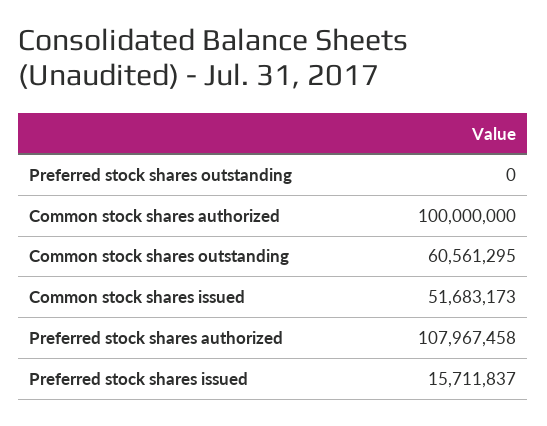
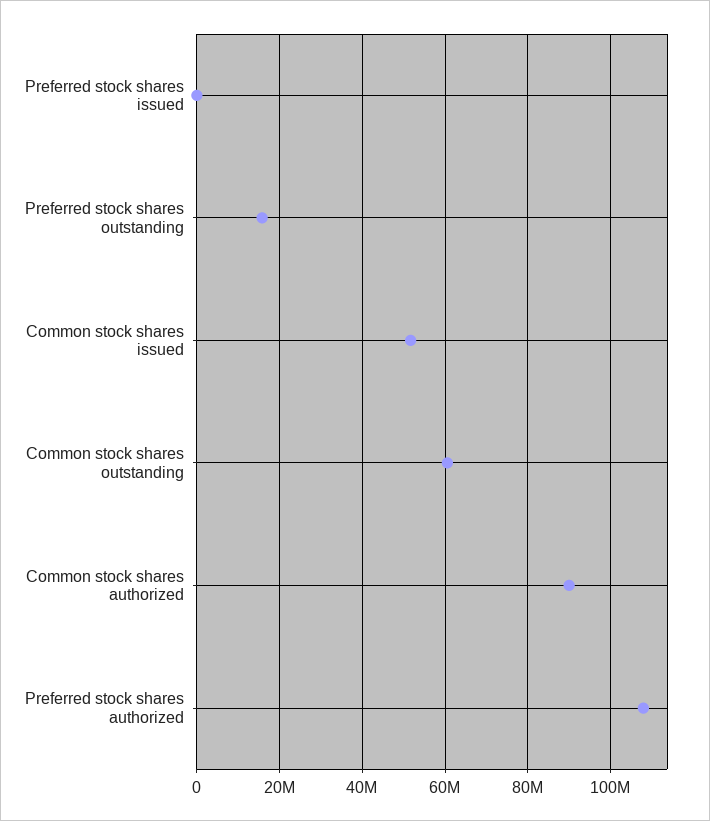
Preferred stock shares outstanding: 0 -> 16000000
Common stock shares authorized: 100000000 -> 90000000
Preferred stock shares issued: 15711837 -> 0

